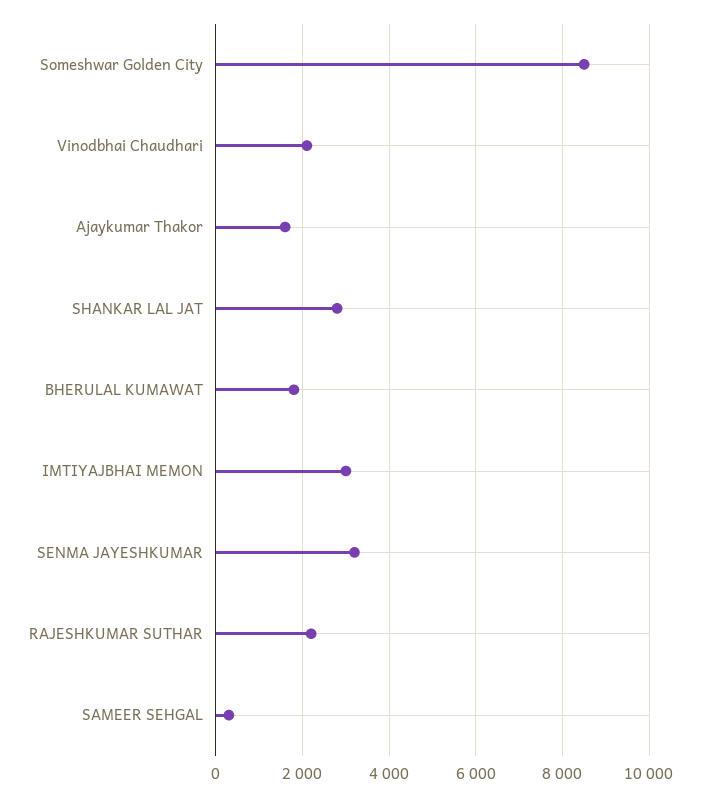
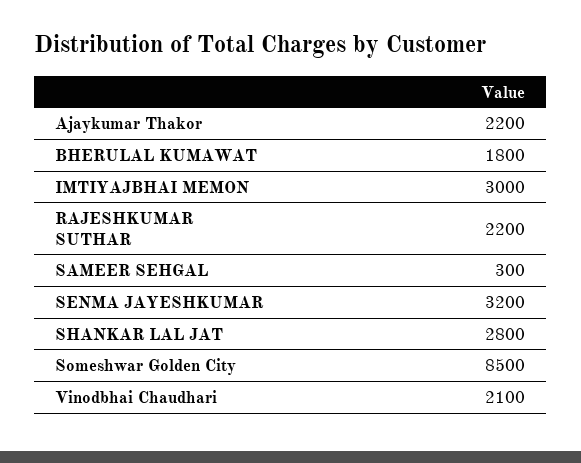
Ajaykumar Thakor: 1600 -> 2200

